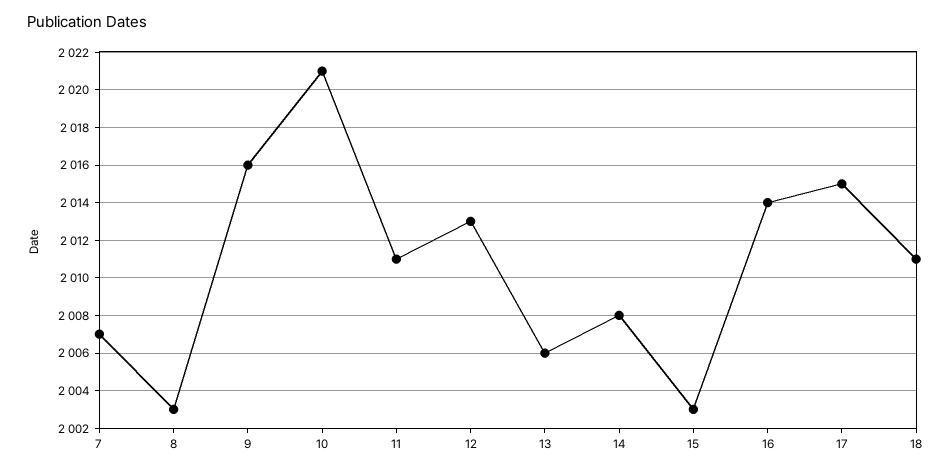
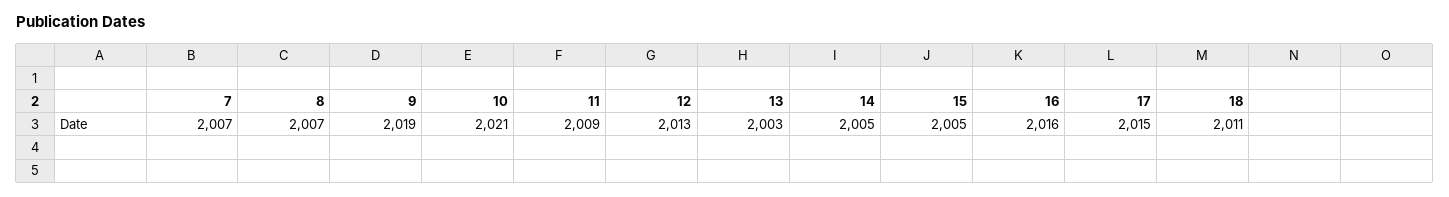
8: 2003 -> 2007
9: 2016 -> 2019
11: 2011 -> 2009
13: 2006 -> 2003
14: 2008 -> 2005
15: 2003 -> 2005
16: 2014 -> 2016

